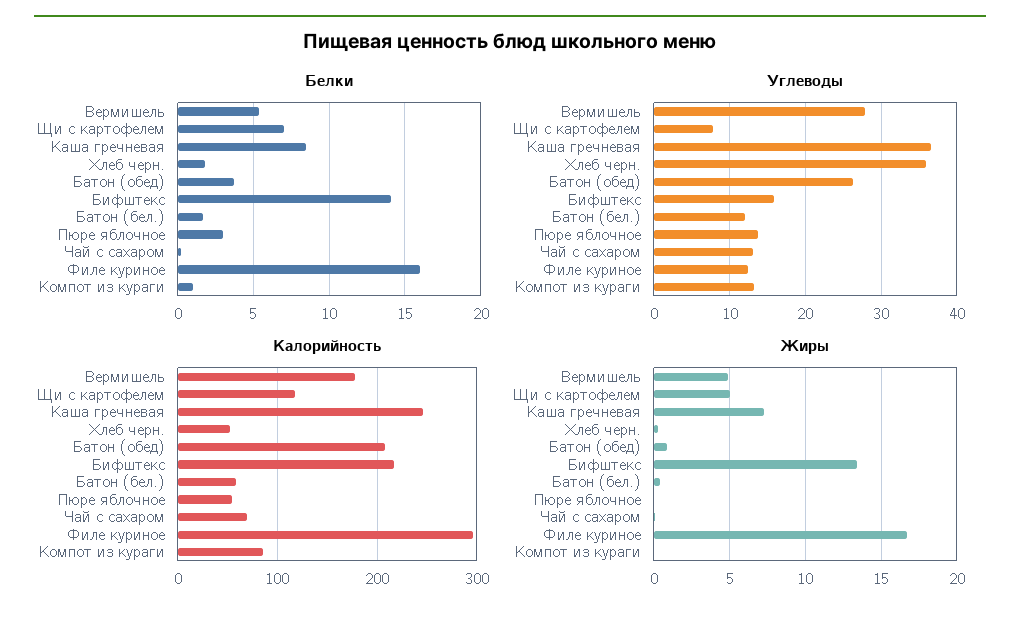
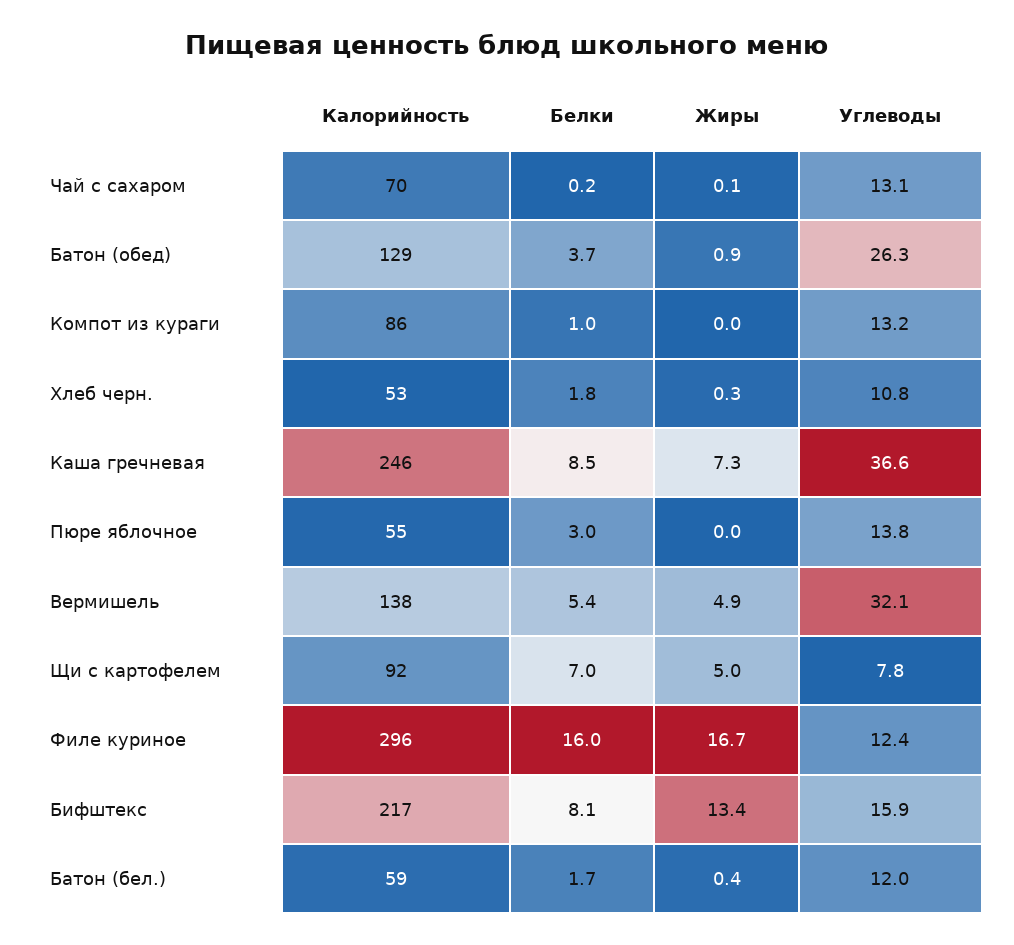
Белки, Бифштекс: 14 -> 8.1
Углеводы, Вермишель: 28 -> 32.1
Углеводы, Хлеб черн.: 36 -> 10.8
Калорийность, Вермишель: 180 -> 138
Калорийность, Щи с картофелем: 120 -> 92
Калорийность, Батон (обед): 210 -> 129

